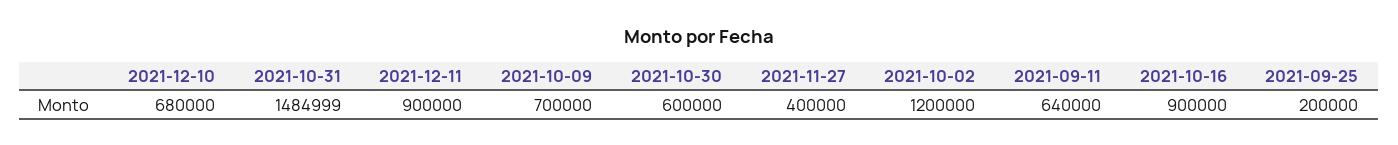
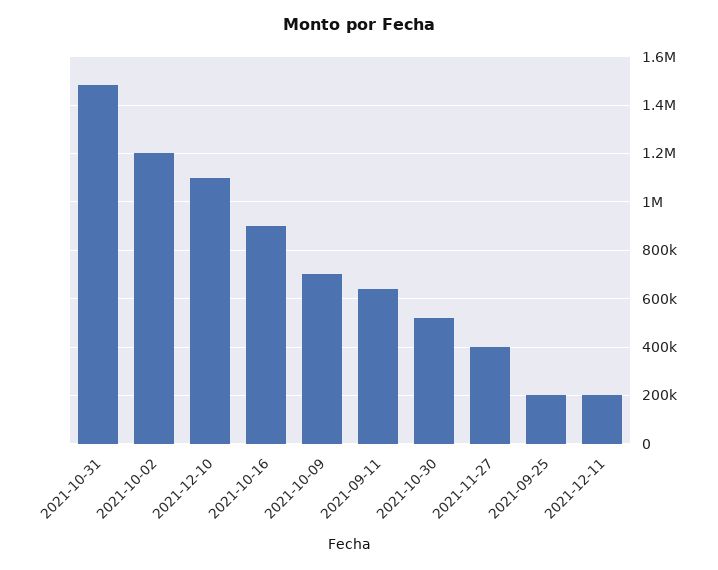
2021-12-10: 680000 -> 1100000
2021-12-11: 900000 -> 200000
2021-10-30: 600000 -> 525000

